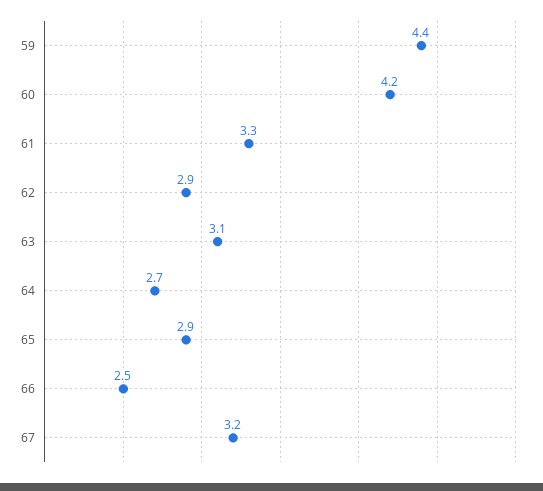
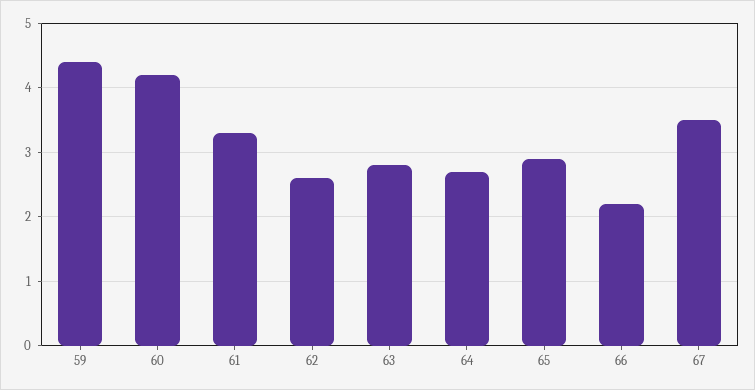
62: 2.9 -> 2.6
63: 3.1 -> 2.8
66: 2.5 -> 2.2
67: 3.2 -> 3.5

